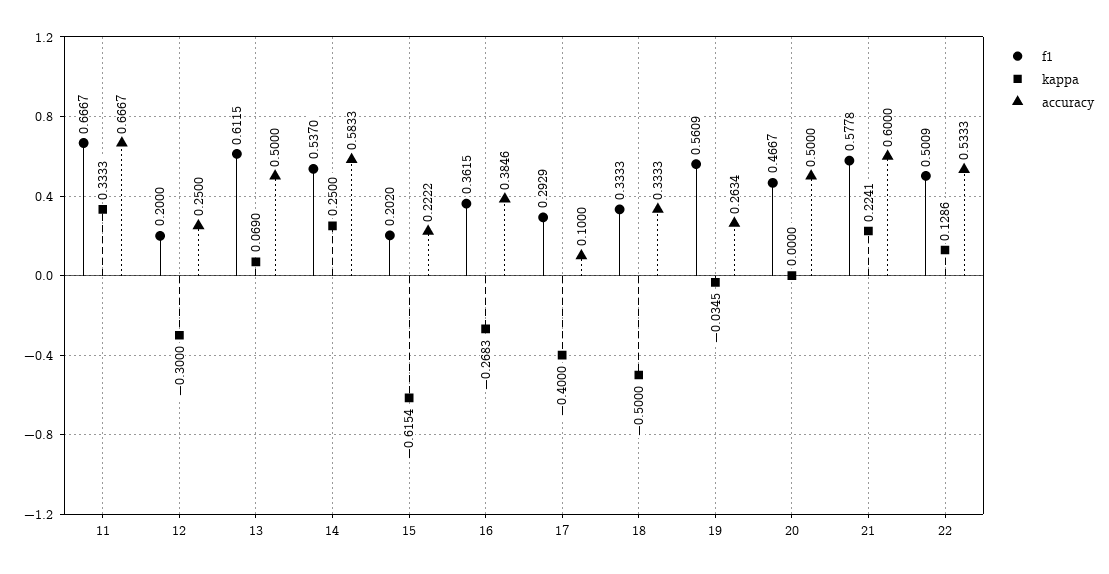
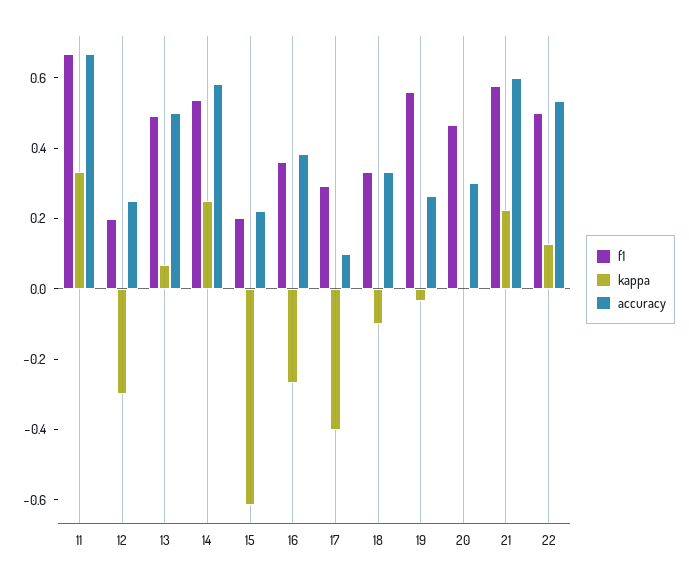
f1, 13: 0.6115 -> 0.5
kappa, 18: -0.5 -> -0.1
accuracy, 20: 0.5 -> 0.3

